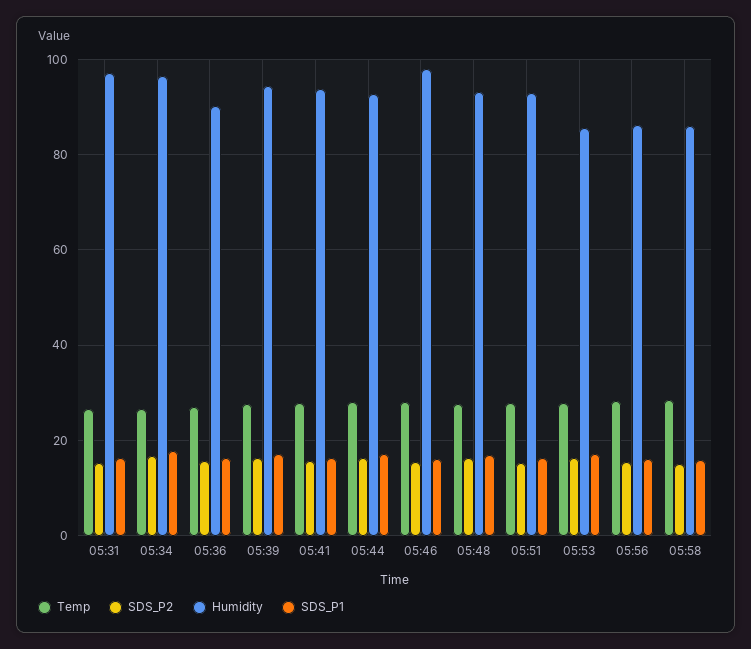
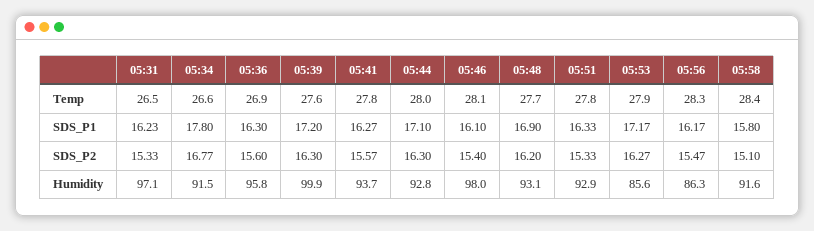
Humidity, 05:34: 96 -> 91.5
Humidity, 05:36: 90 -> 95.8
Humidity, 05:39: 94 -> 99.9
Humidity, 05:58: 86 -> 91.6

